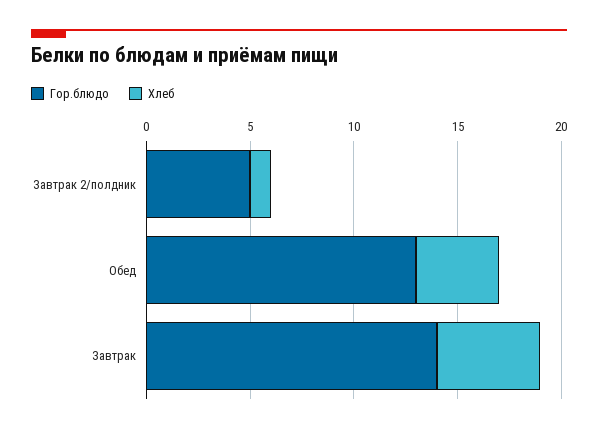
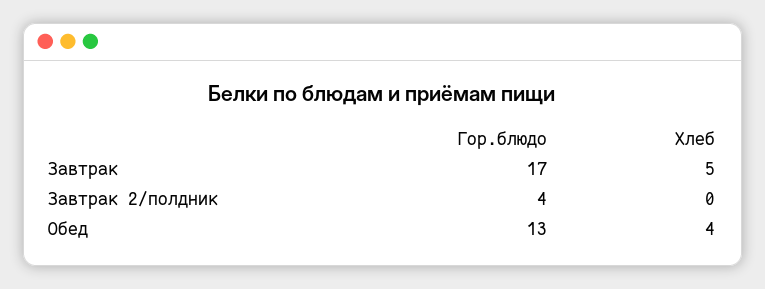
Гор.блюдо, Завтрак 2/полдник: 5 -> 4
Хлеб, Завтрак 2/полдник: 1 -> 0
Гор.блюдо, Завтрак: 14 -> 17

